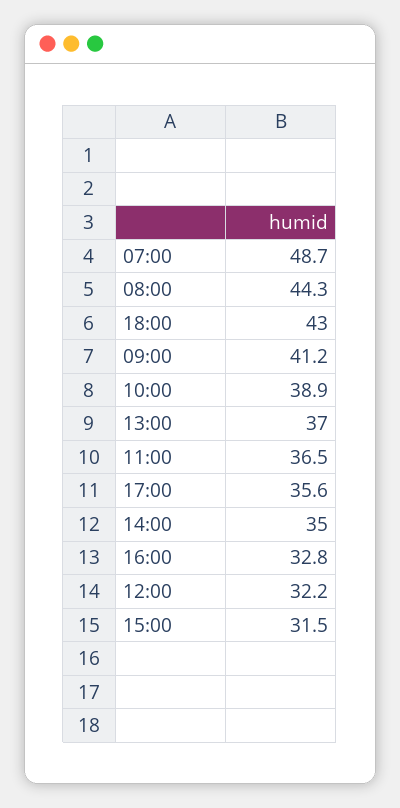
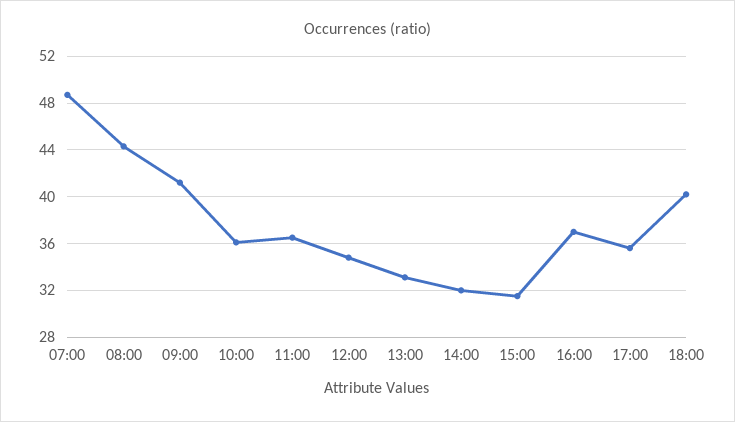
18:00: 43 -> 40
10:00: 38.9 -> 36
13:00: 37 -> 33
14:00: 35 -> 32
16:00: 32.8 -> 37
12:00: 32.2 -> 35

